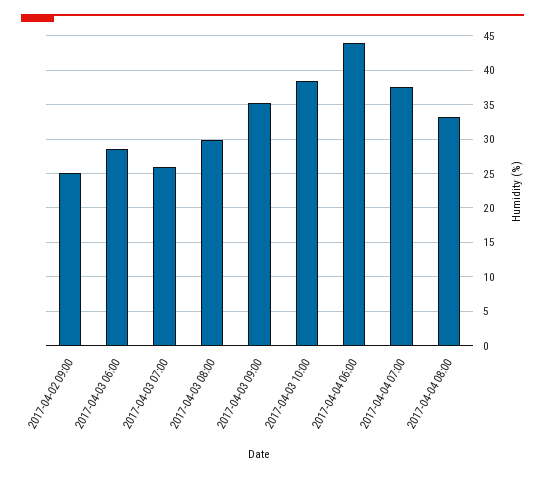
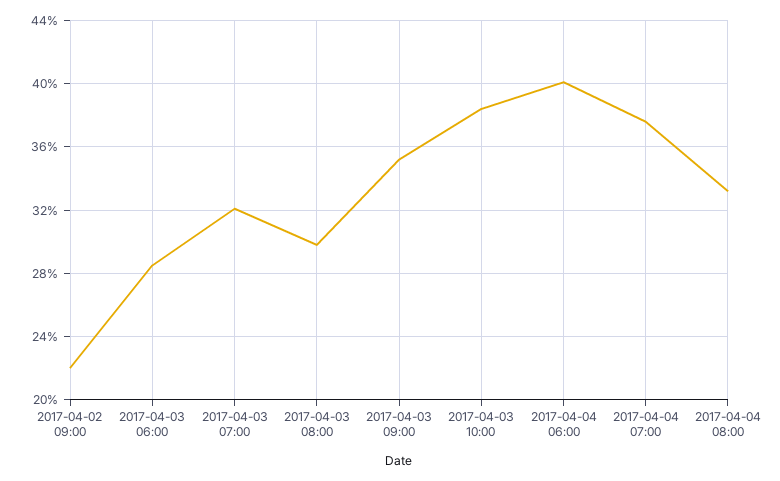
2017-04-02 09:00: 25 -> 22
2017-04-03 07:00: 26 -> 32
2017-04-04 06:00: 44 -> 40

